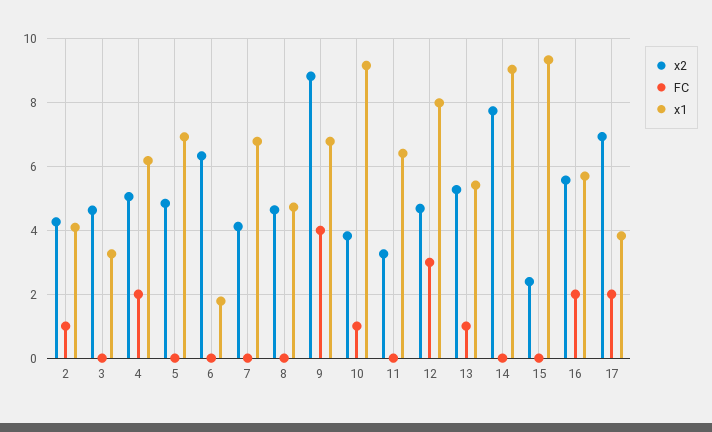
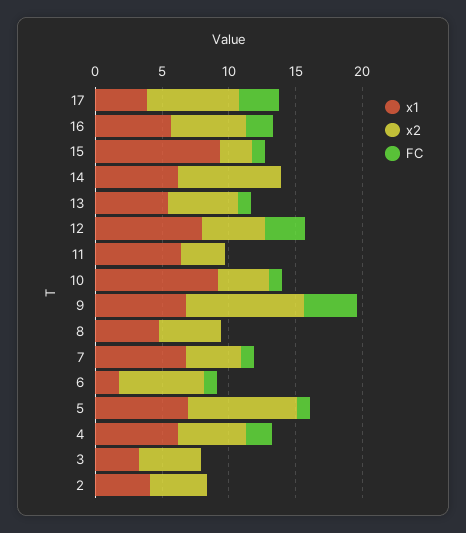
FC, 2: 1 -> 0
x2, 5: 4.8 -> 8
FC, 5: 0 -> 1
FC, 6: 0 -> 1
FC, 7: 0 -> 1
x1, 14: 9 -> 6
FC, 15: 0 -> 1
FC, 17: 2 -> 3

